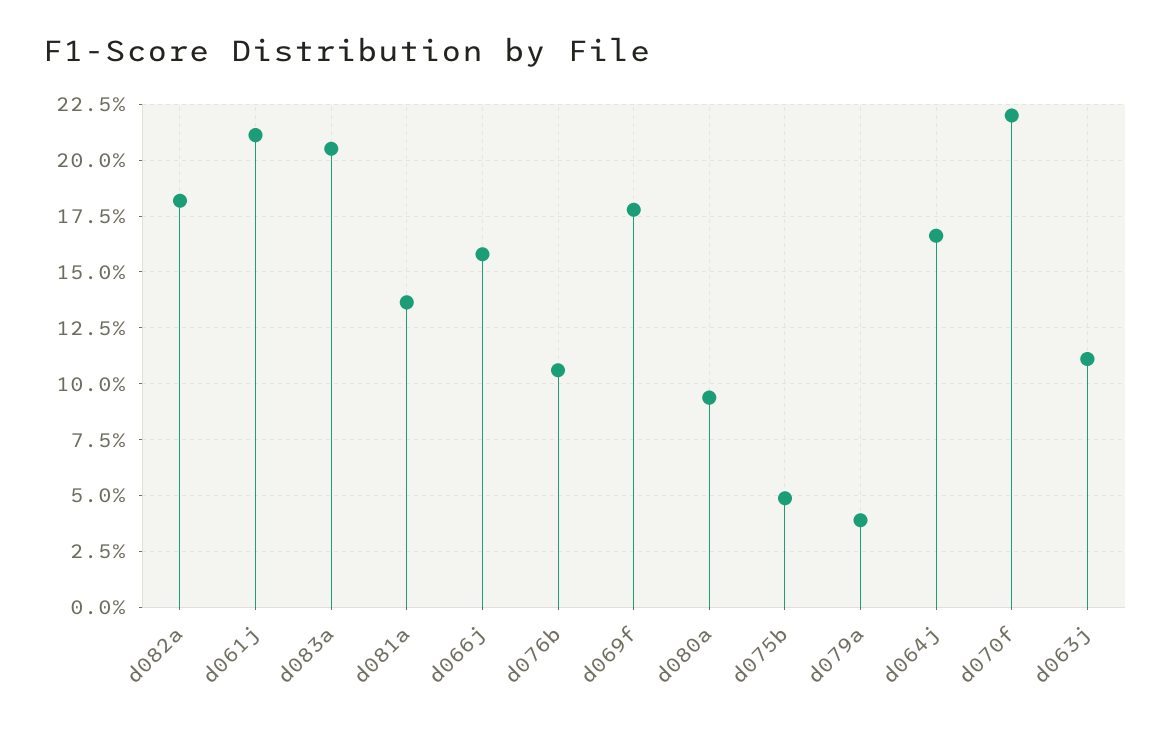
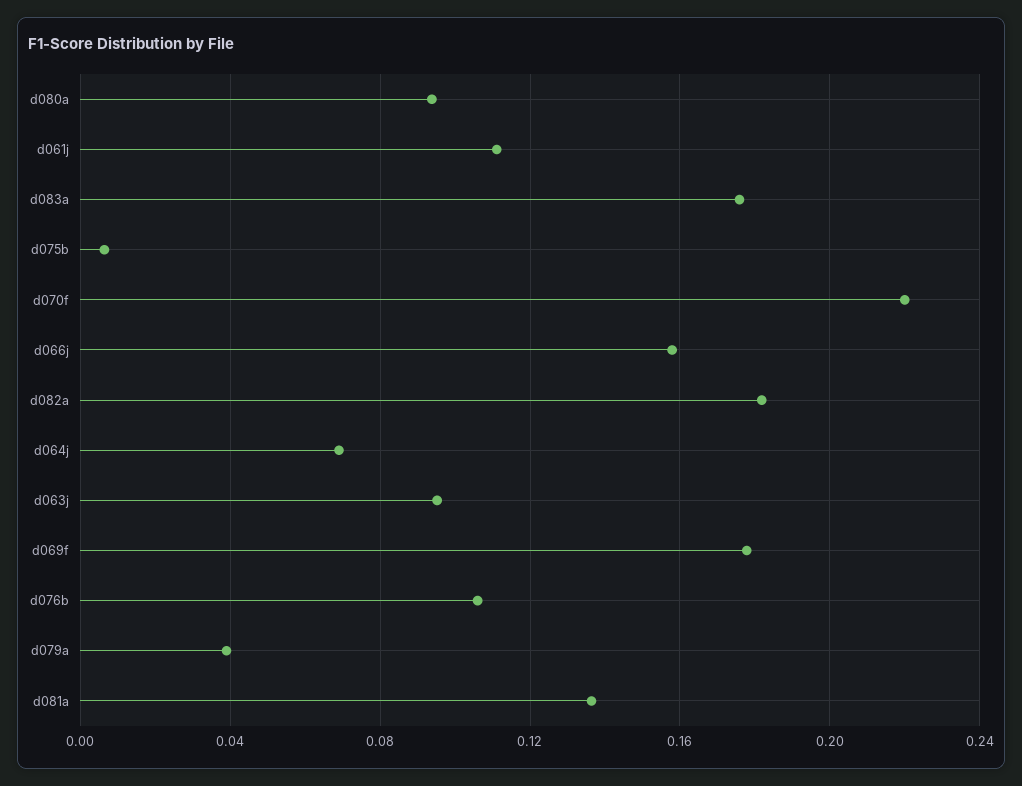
d061j: 0.21 -> 0.11
d083a: 0.205 -> 0.175
d075b: 0.05 -> 0.005
d064j: 0.165 -> 0.07
d063j: 0.11 -> 0.095

